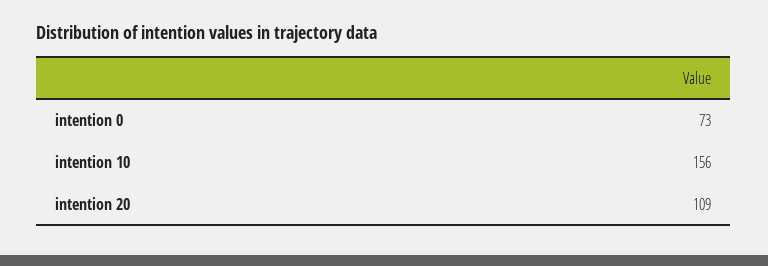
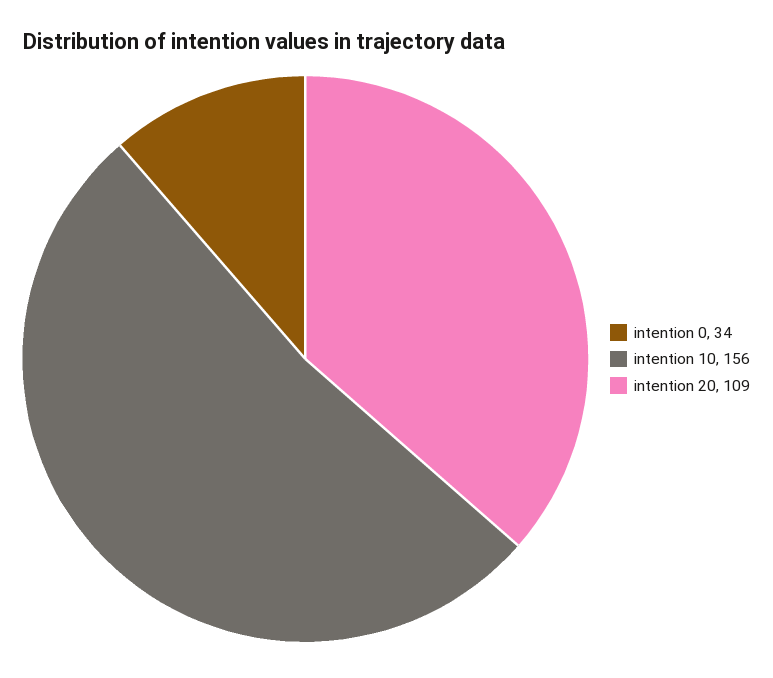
intention 0: 73 -> 34

